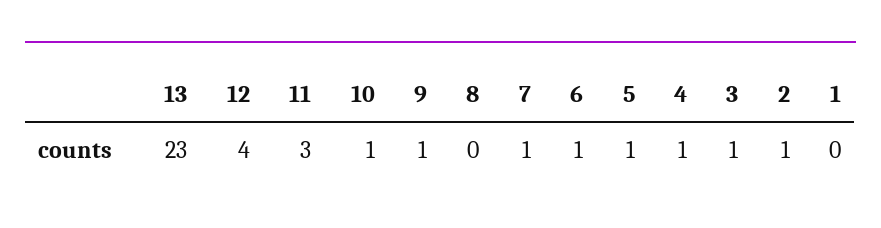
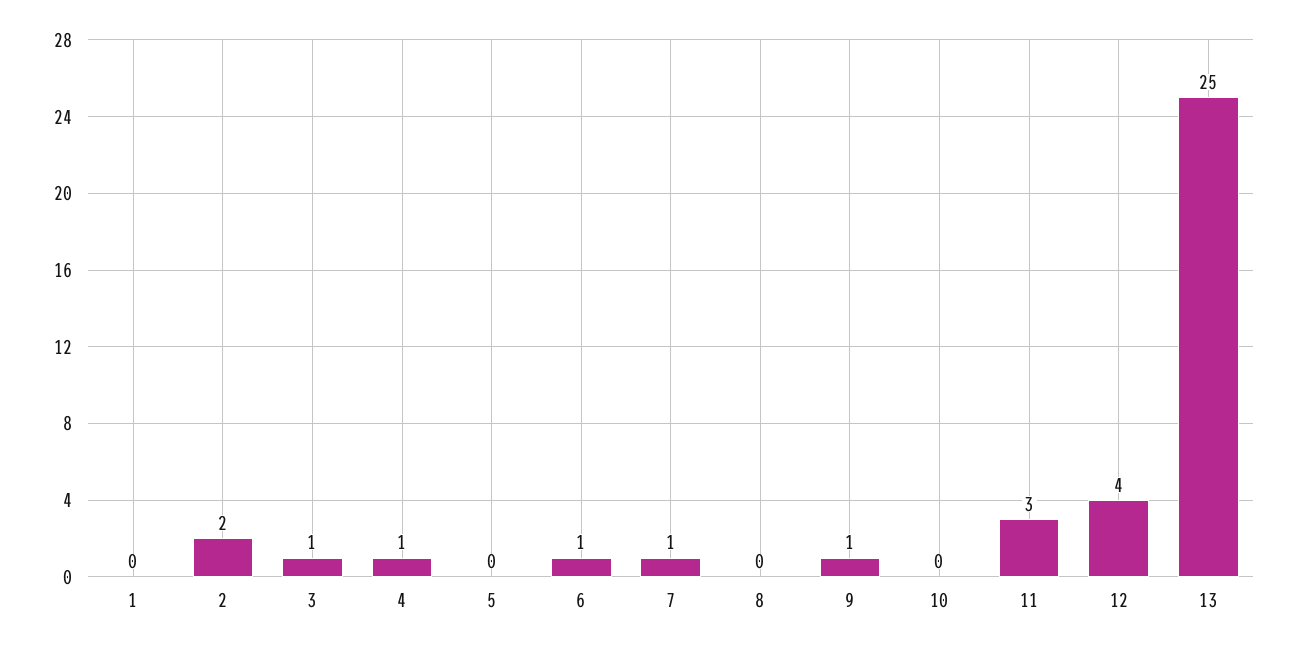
13: 23 -> 25
10: 1 -> 0
5: 1 -> 0
2: 1 -> 2

